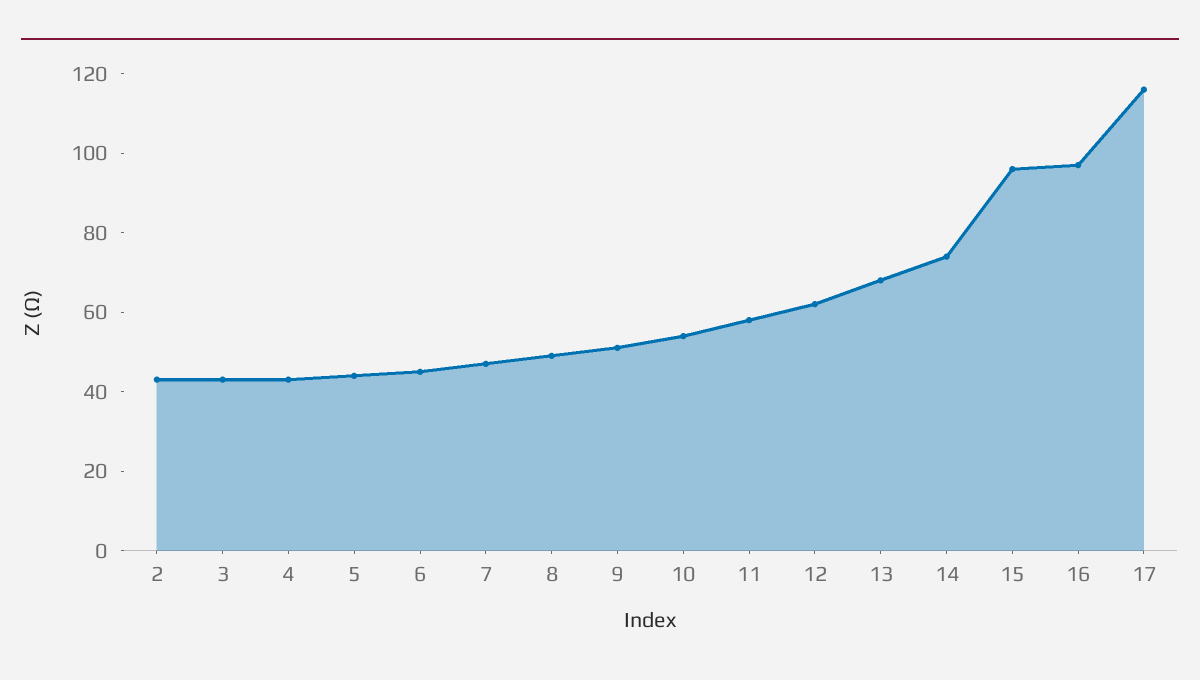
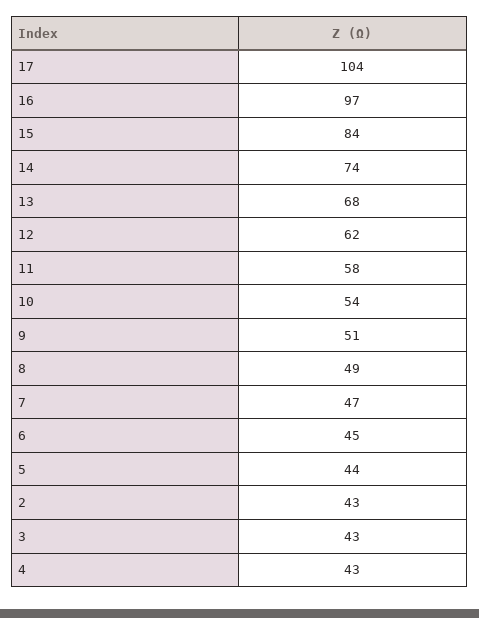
15: 95 -> 84
17: 115 -> 104

